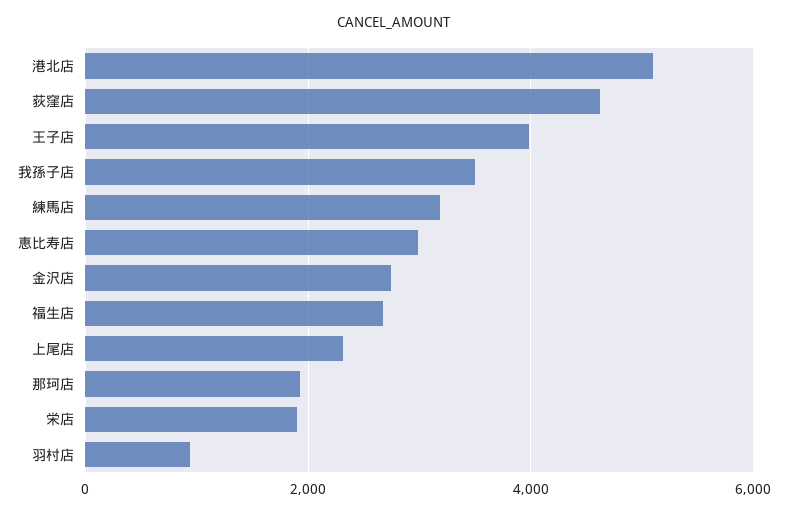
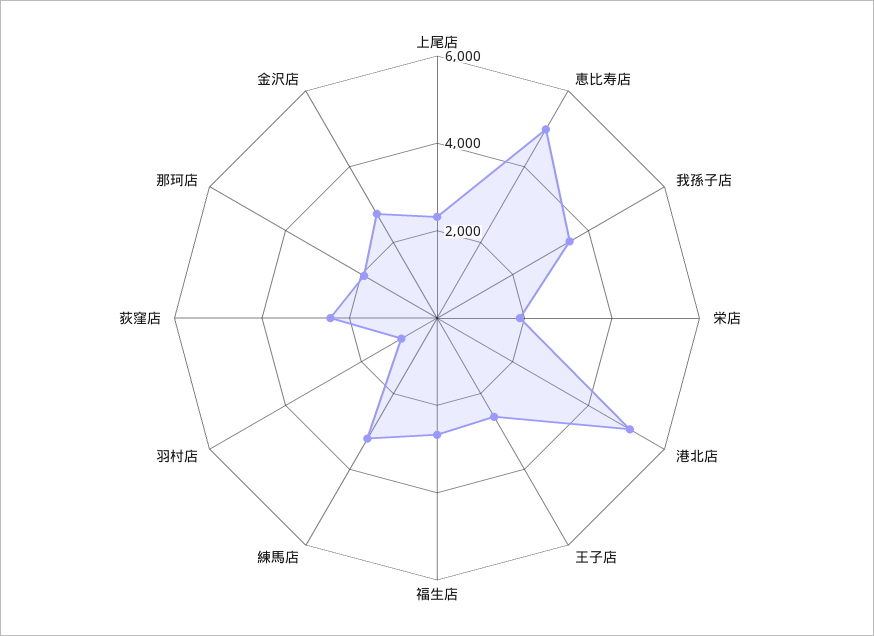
荻窪店: 4600 -> 2500
王子店: 4000 -> 2500
恵比寿店: 3000 -> 5000

